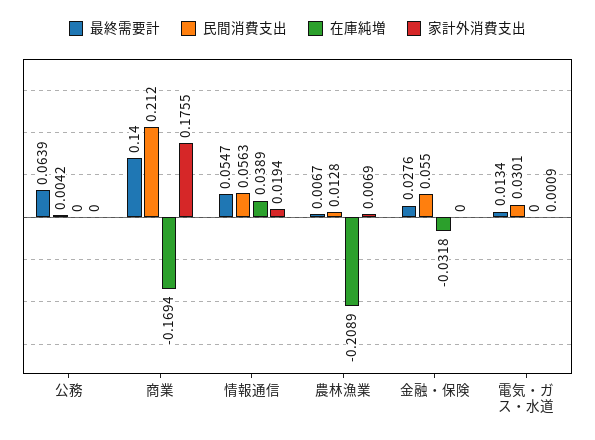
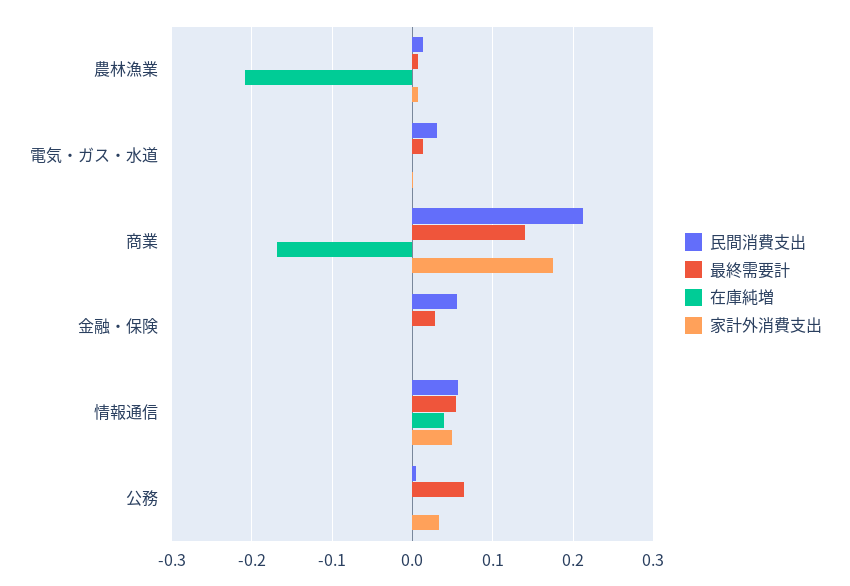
家計外消費支出, 公務: 0 -> 0.03
家計外消費支出, 情報通信: 0.0194 -> 0.05
在庫純増, 金融・保険: -0.0318 -> 0

